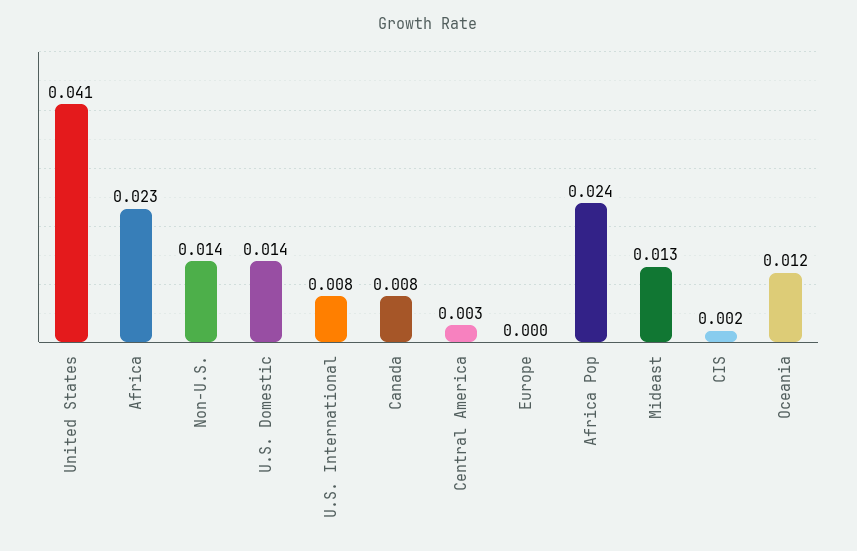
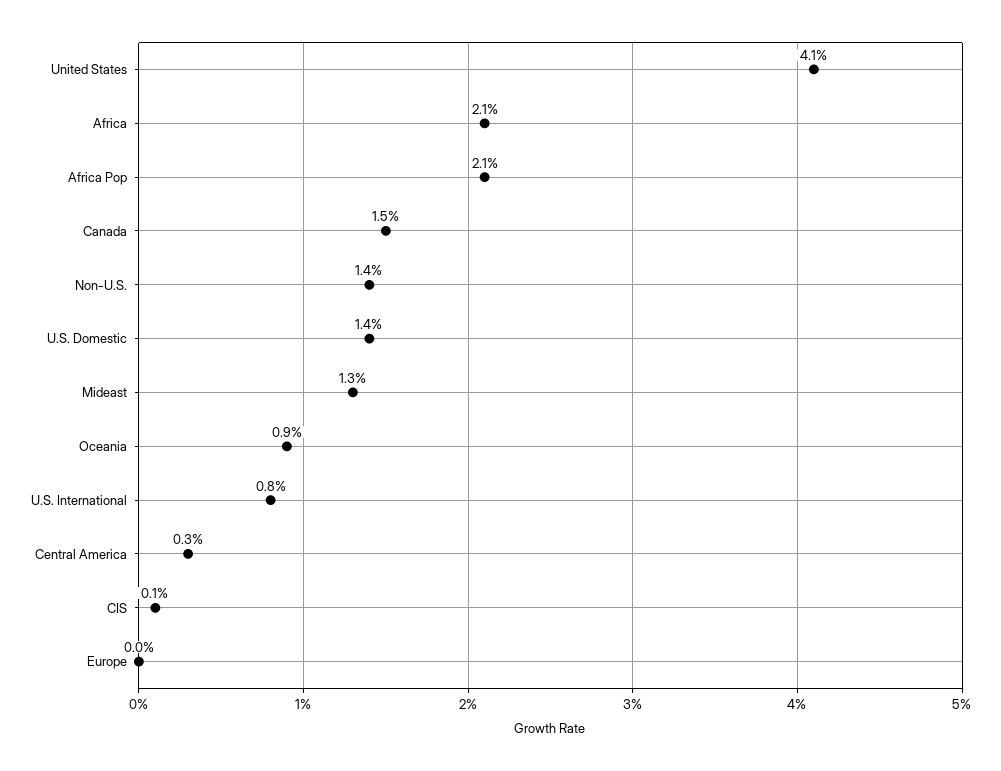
Africa: 0.023 -> 0.021
Canada: 0.008 -> 0.015
Africa Pop: 0.024 -> 0.021
CIS: 0.002 -> 0.001
Oceania: 0.012 -> 0.009

